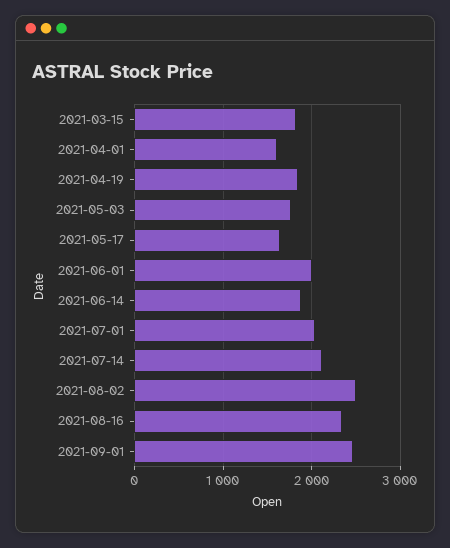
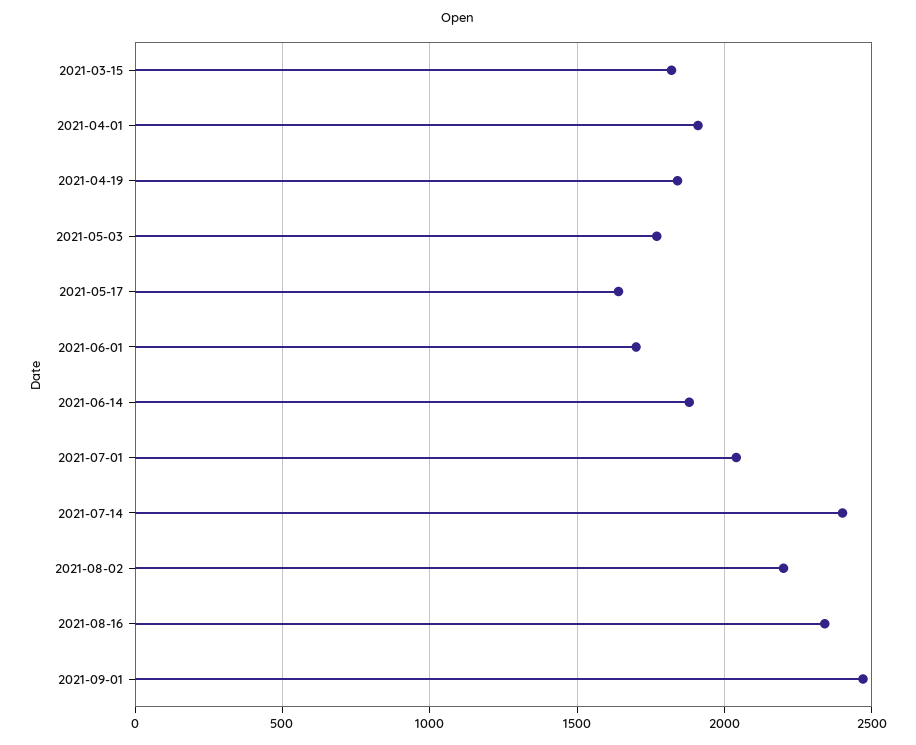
2021-04-01: 1600 -> 1900
2021-06-01: 2000 -> 1700
2021-07-14: 2100 -> 2400
2021-08-02: 2500 -> 2200

